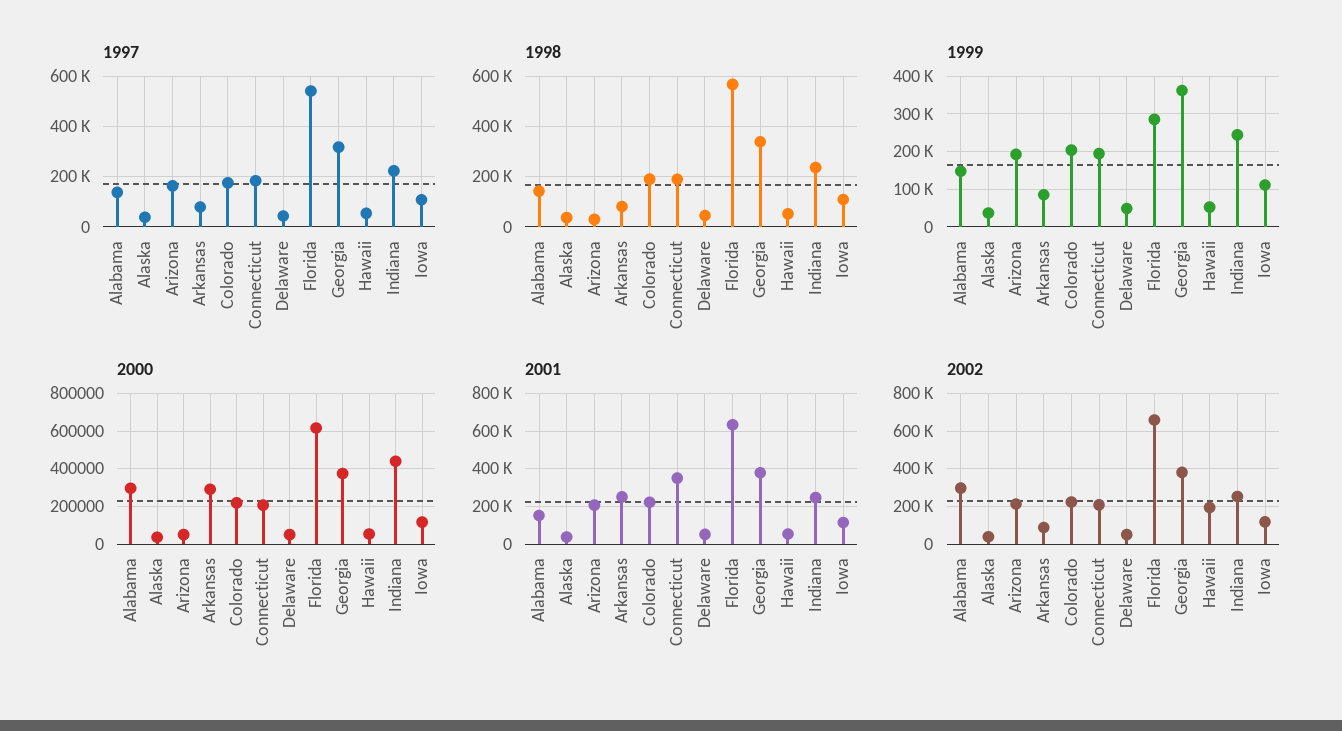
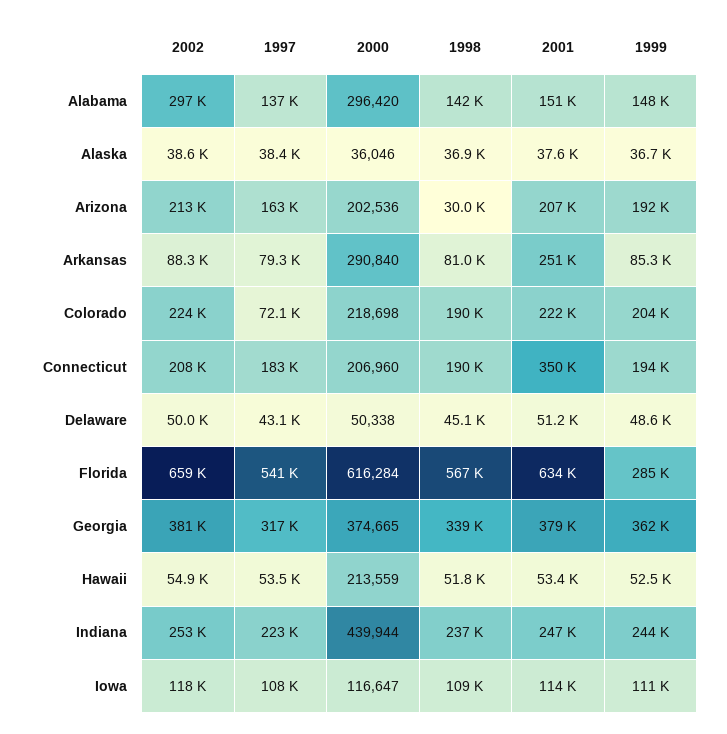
1997, Colorado: 175000 -> 72100
2000, Arizona: 50000 -> 202536
2000, Hawaii: 50000 -> 213559
2002, Hawaii: 200000 -> 54900

